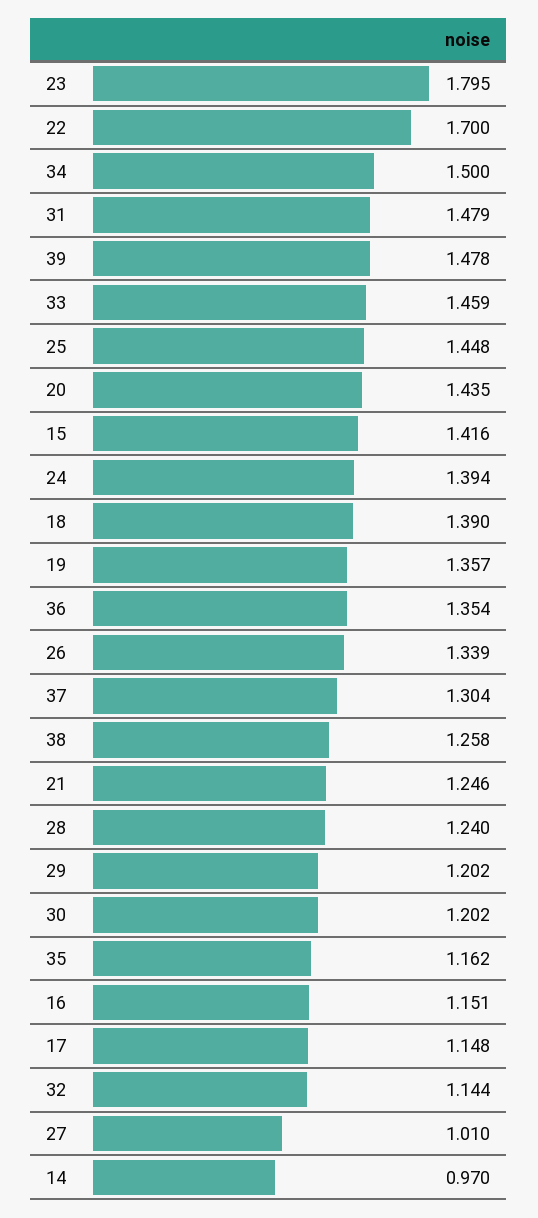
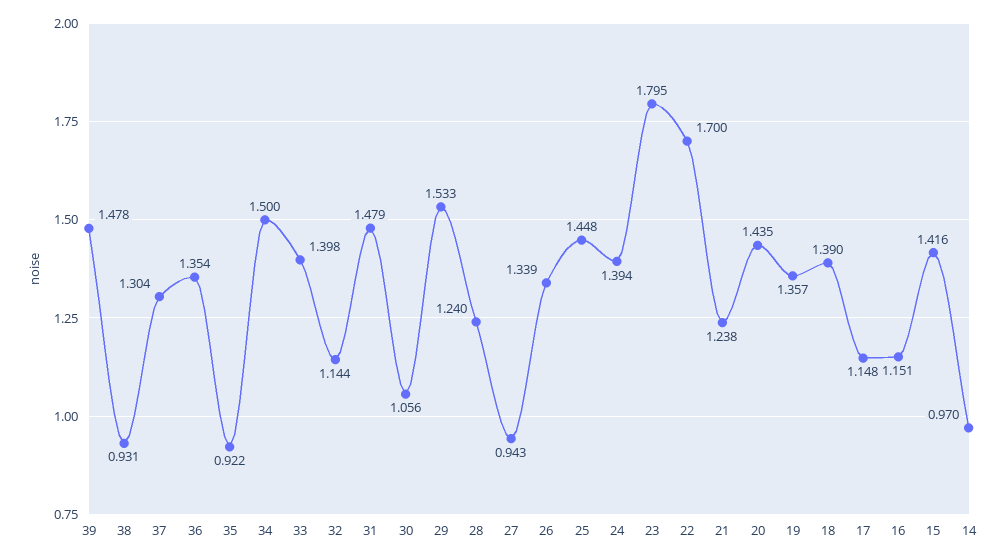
33: 1.459 -> 1.398
38: 1.258 -> 0.931
21: 1.246 -> 1.238
29: 1.202 -> 1.533
30: 1.202 -> 1.056
35: 1.162 -> 0.922
27: 1.01 -> 0.943

